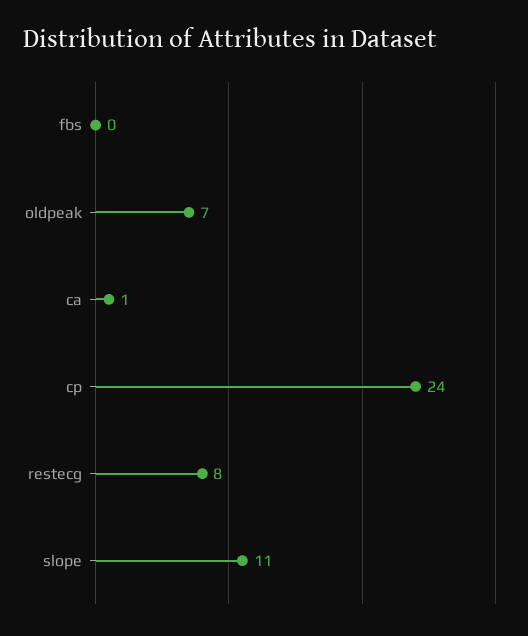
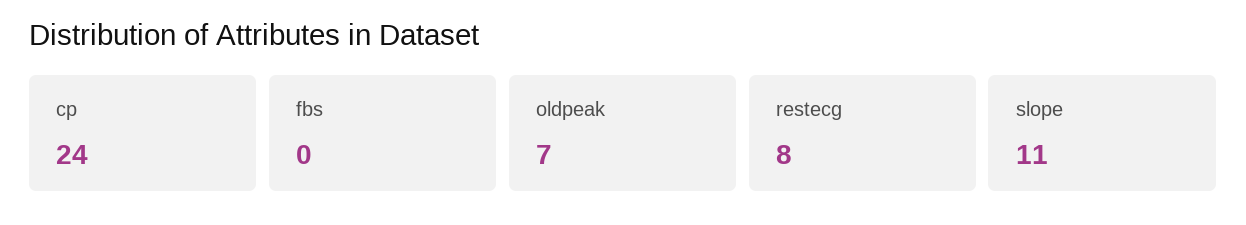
ca: 1 -> none

